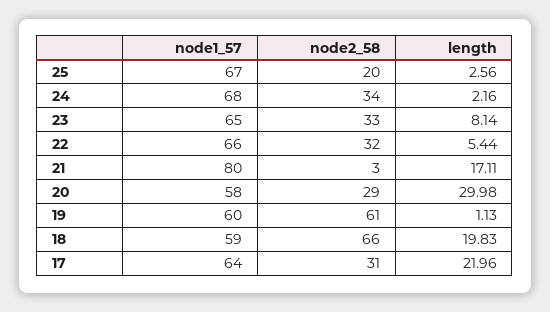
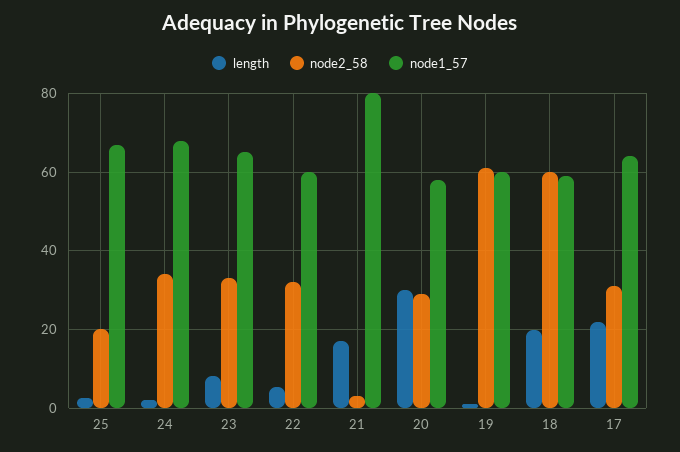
node1_57, 22: 66 -> 60
node2_58, 18: 66 -> 60

